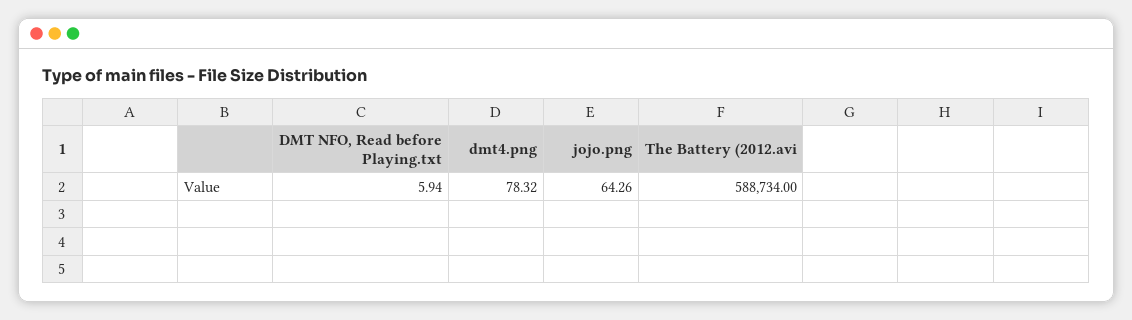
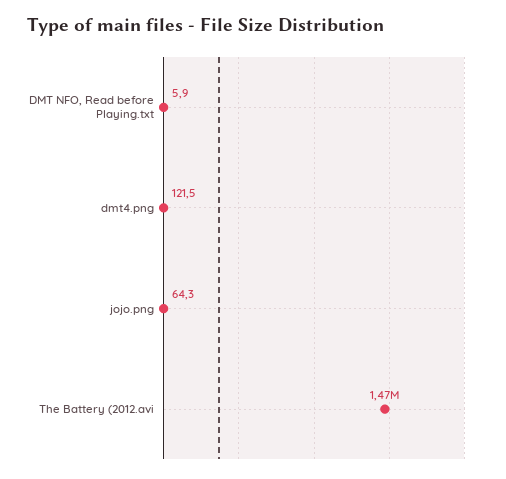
dmt4.png: 78.32 -> 121.5
The Battery (2012.avi: 588734 -> 1470000

